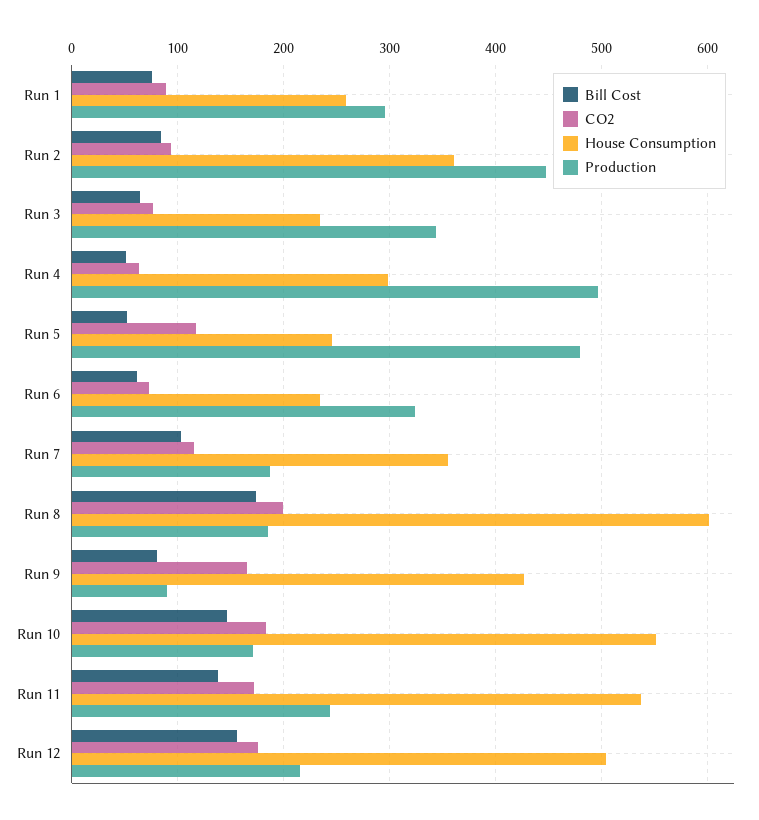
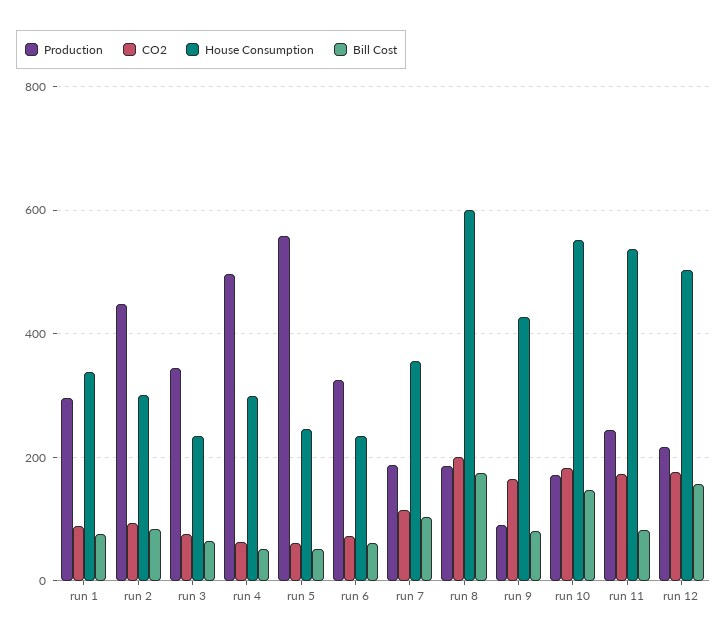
House Consumption, Run 1: 260 -> 340
House Consumption, Run 2: 360 -> 300
CO2, Run 5: 120 -> 60
Production, Run 5: 480 -> 560
Bill Cost, Run 11: 140 -> 80

